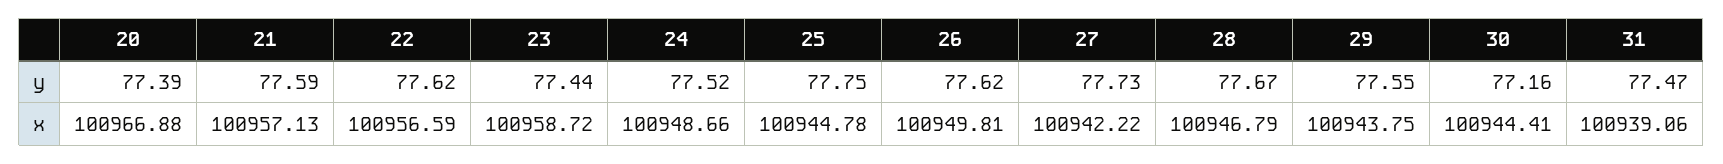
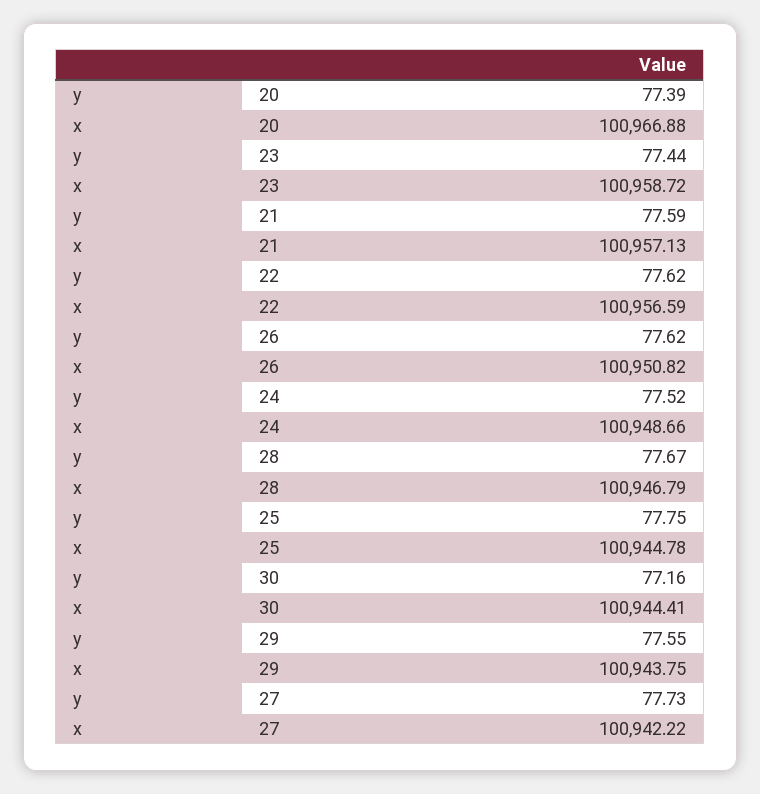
31, y: 77.47 -> none
26, x: 100949.81 -> 100950.82
31, x: 100939.06 -> none

